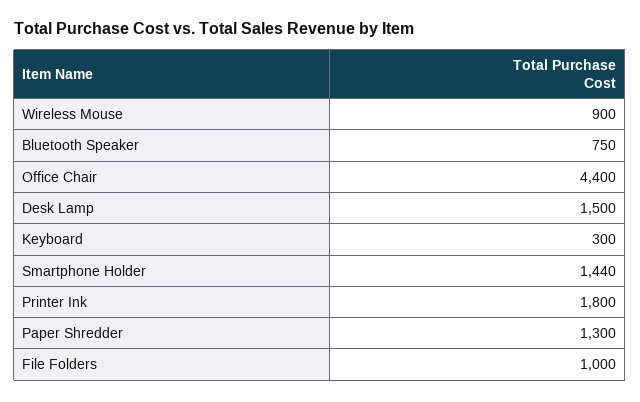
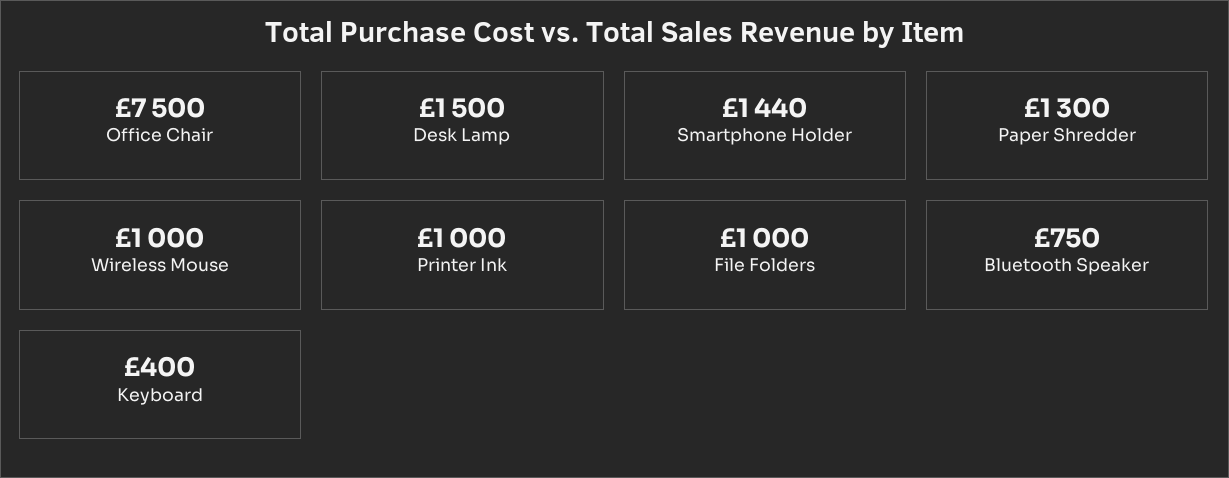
Wireless Mouse: 900 -> 1000
Office Chair: 4400 -> 7500
Keyboard: 300 -> 400
Printer Ink: 1800 -> 1000

